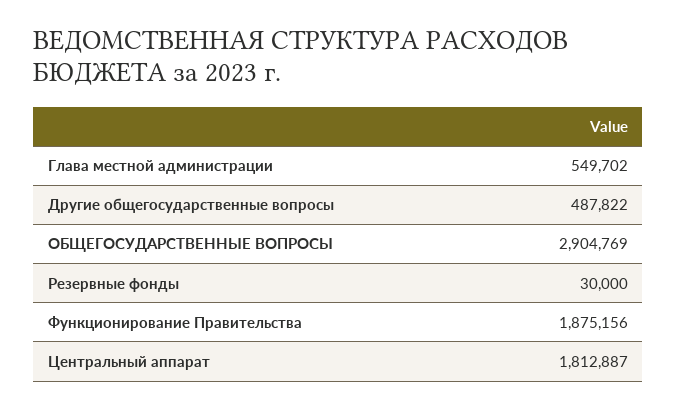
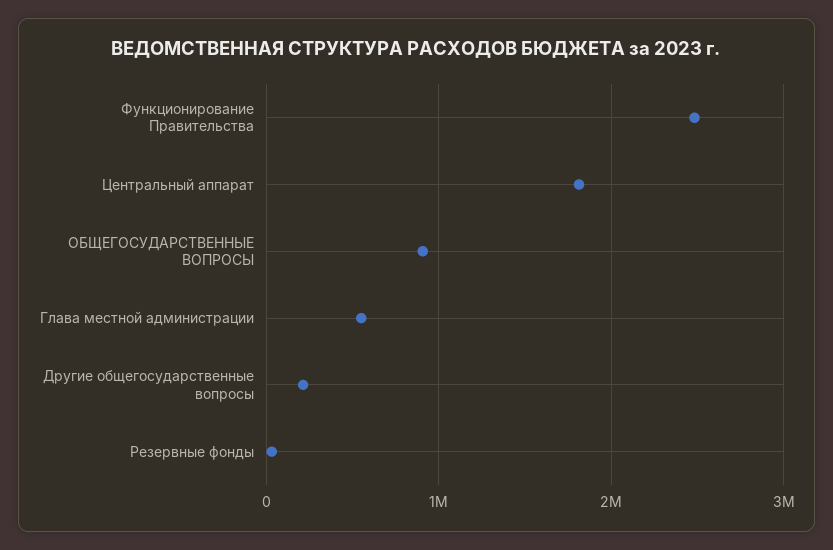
Другие общегосударственные вопросы: 487822 -> 200000
ОБЩЕГОСУДАРСТВЕННЫЕ ВОПРОСЫ: 2904769 -> 900000
Функционирование Правительства: 1875156 -> 2500000

